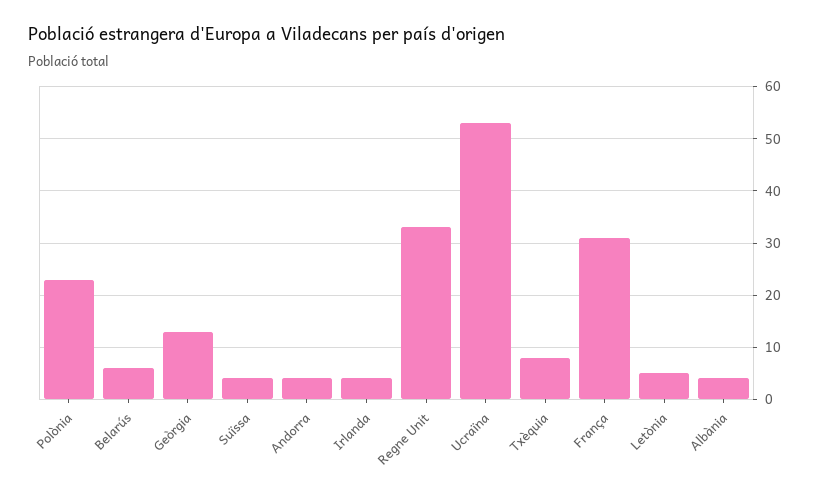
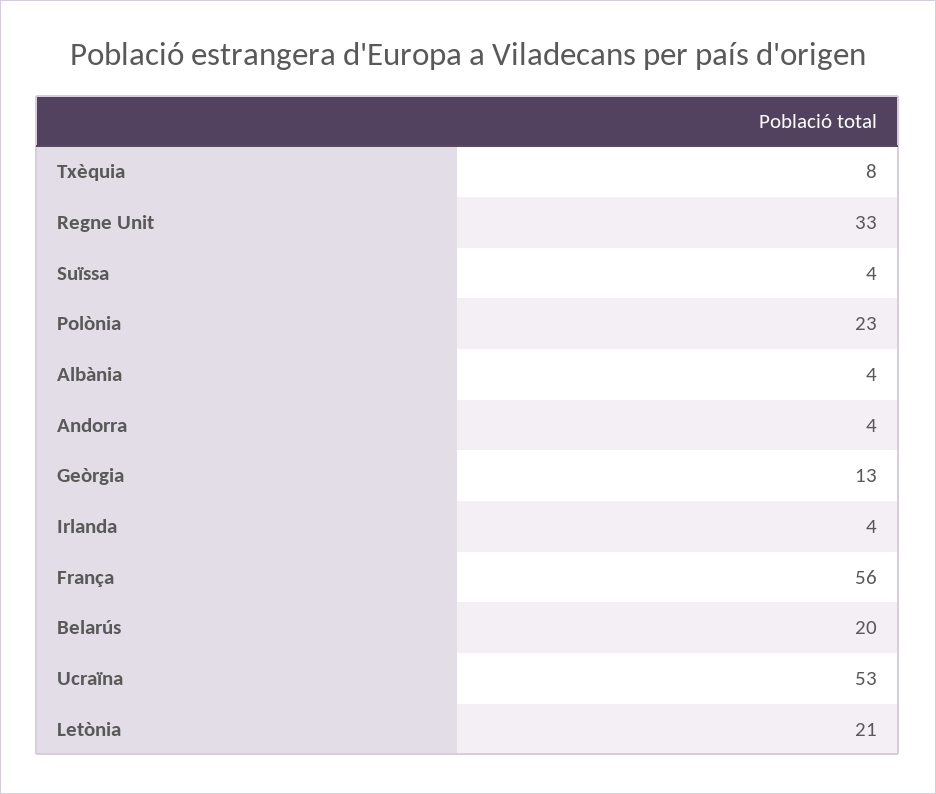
Belarús: 5 -> 20
França: 30 -> 56
Letònia: 5 -> 21

